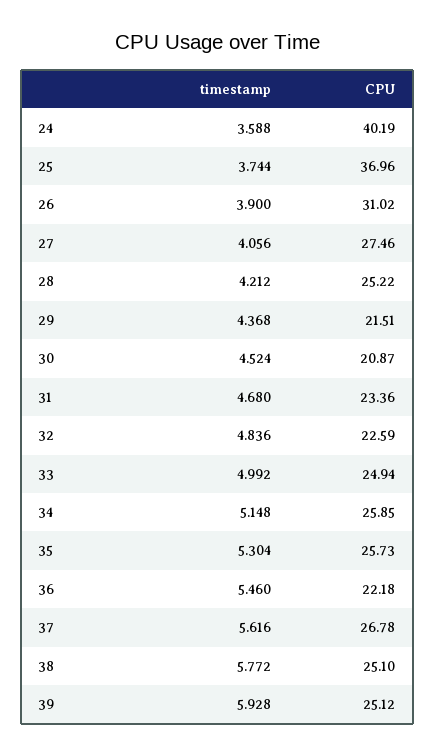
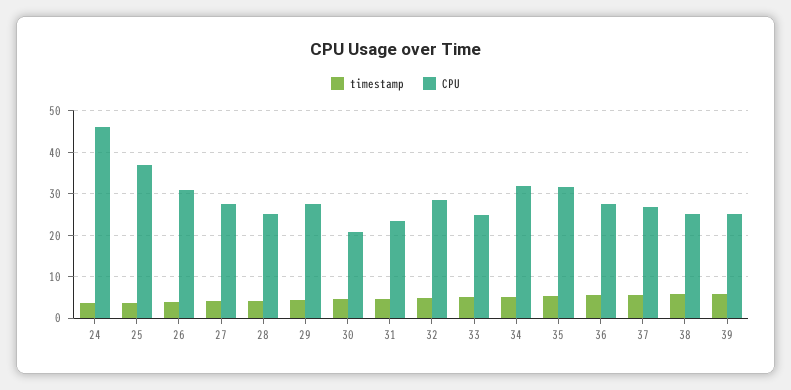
CPU, 24: 40.19 -> 46
CPU, 29: 21.51 -> 28
CPU, 32: 22.59 -> 28
CPU, 34: 25.85 -> 32
CPU, 35: 25.73 -> 32
CPU, 36: 22.18 -> 28

